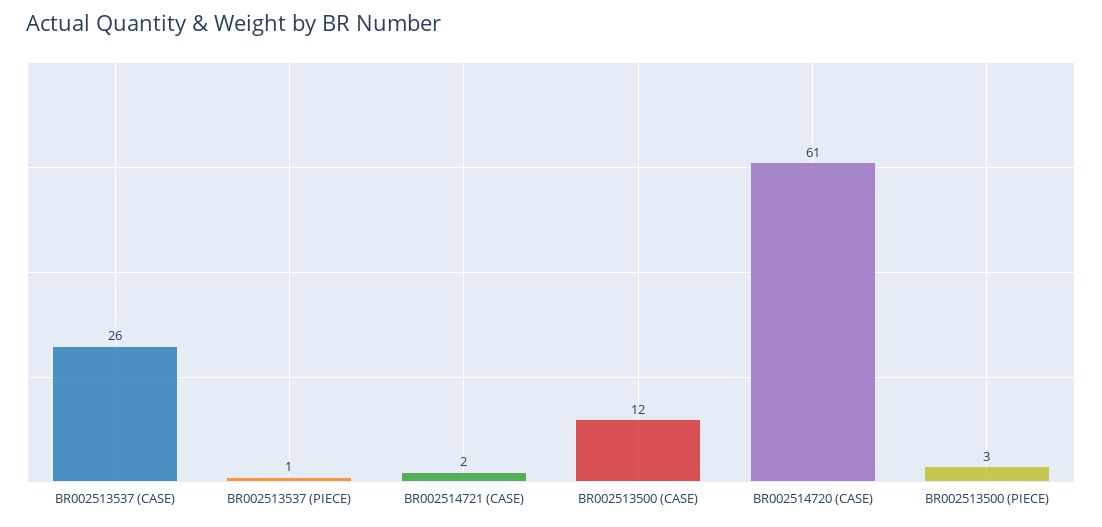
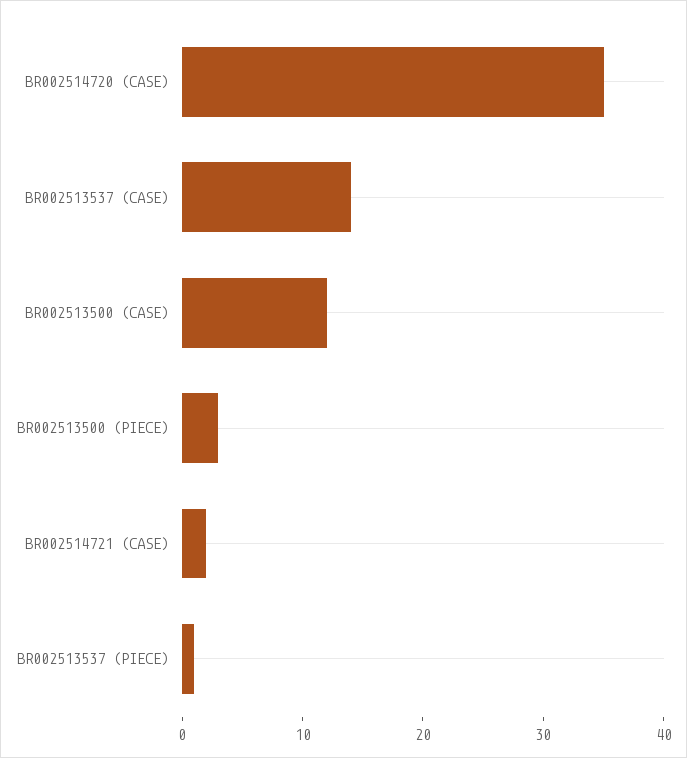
BR002513537 (CASE): 26 -> 14
BR002514720 (CASE): 61 -> 35

